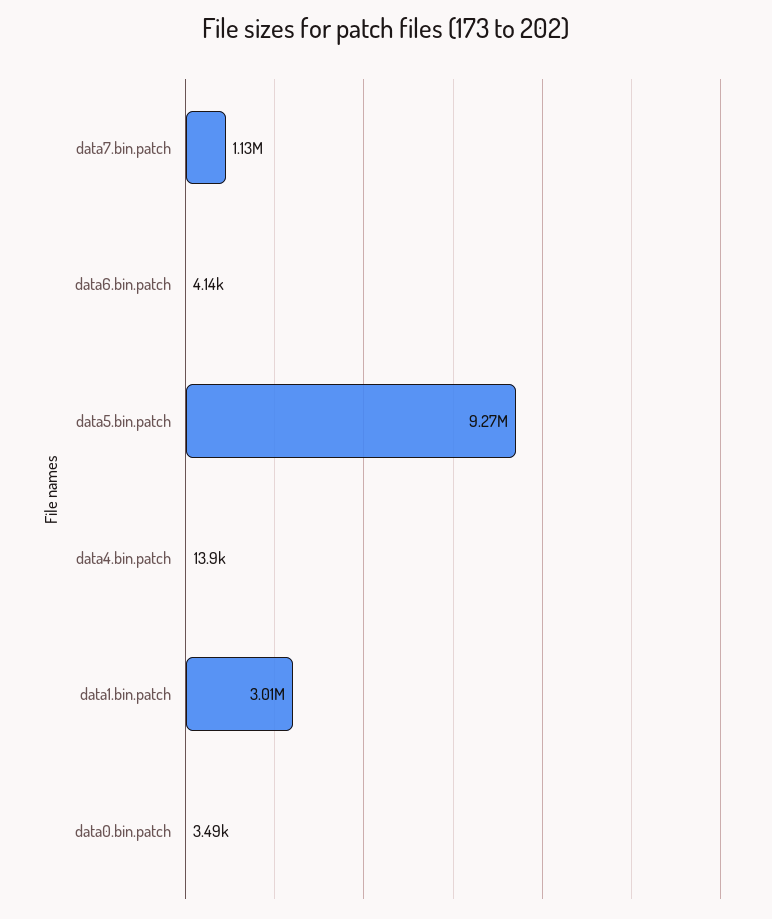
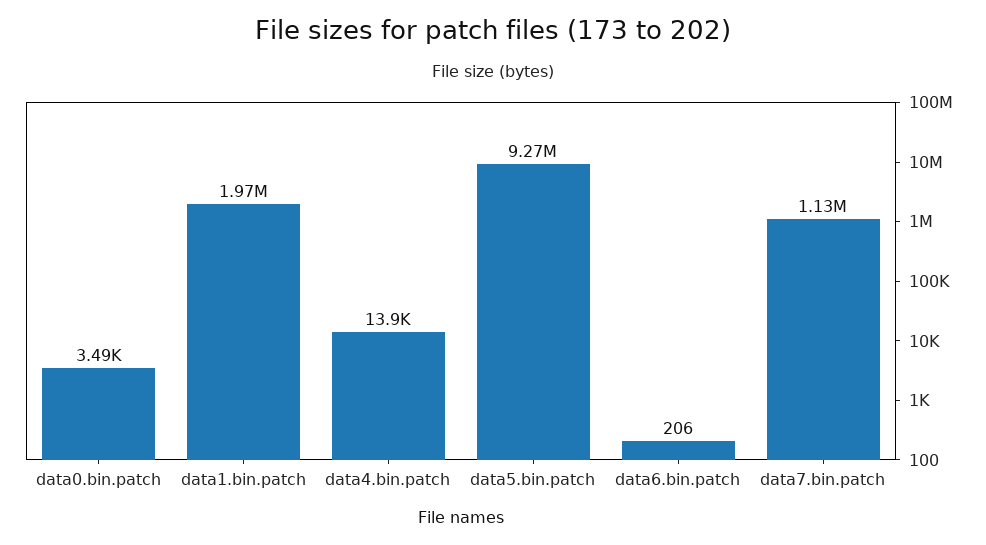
data6.bin.patch: 4140 -> 206
data1.bin.patch: 3010000 -> 1970000

